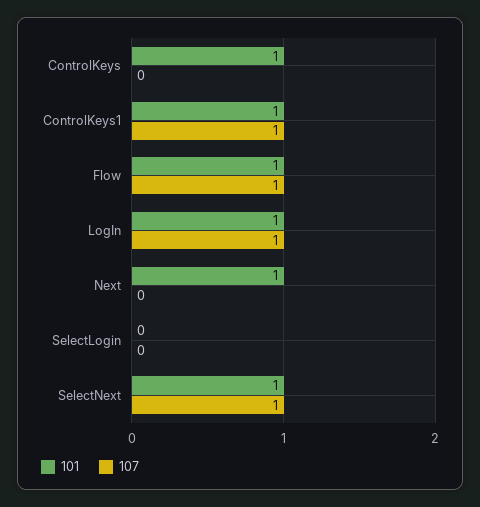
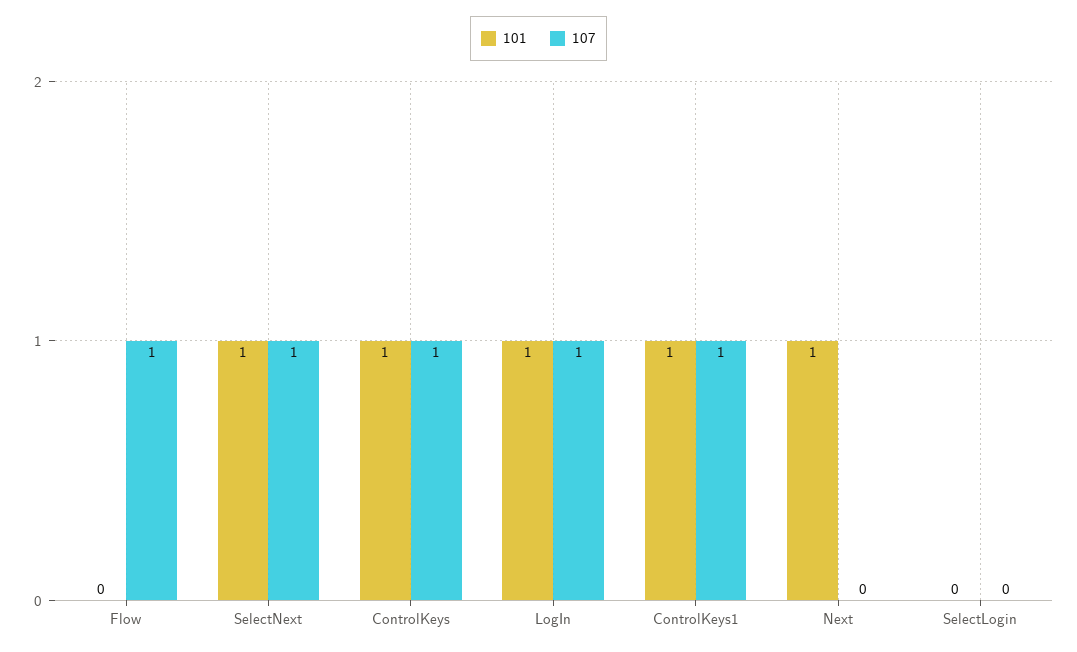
107, ControlKeys: 0 -> 1
101, Flow: 1 -> 0

